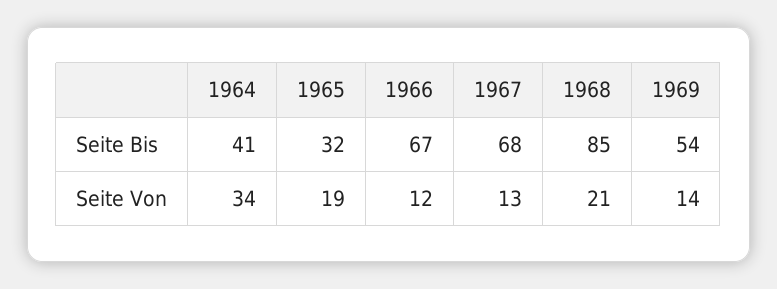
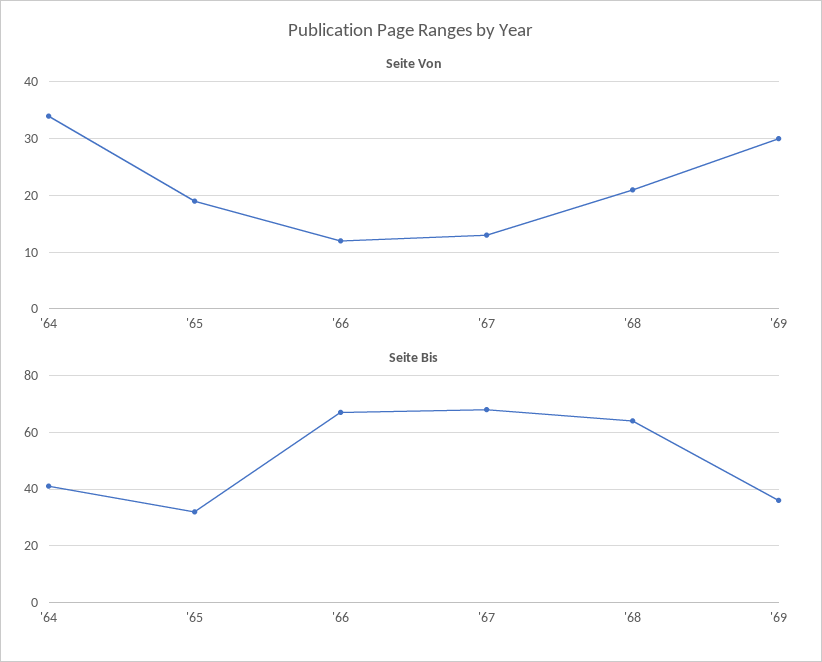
Seite Bis, 1968: 85 -> 65
Seite Bis, 1969: 54 -> 35
Seite Von, 1969: 14 -> 30

